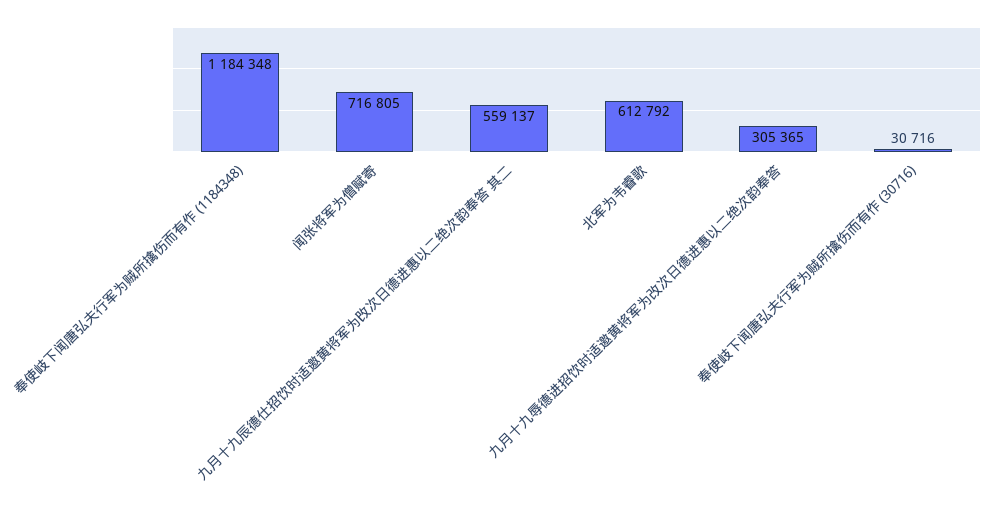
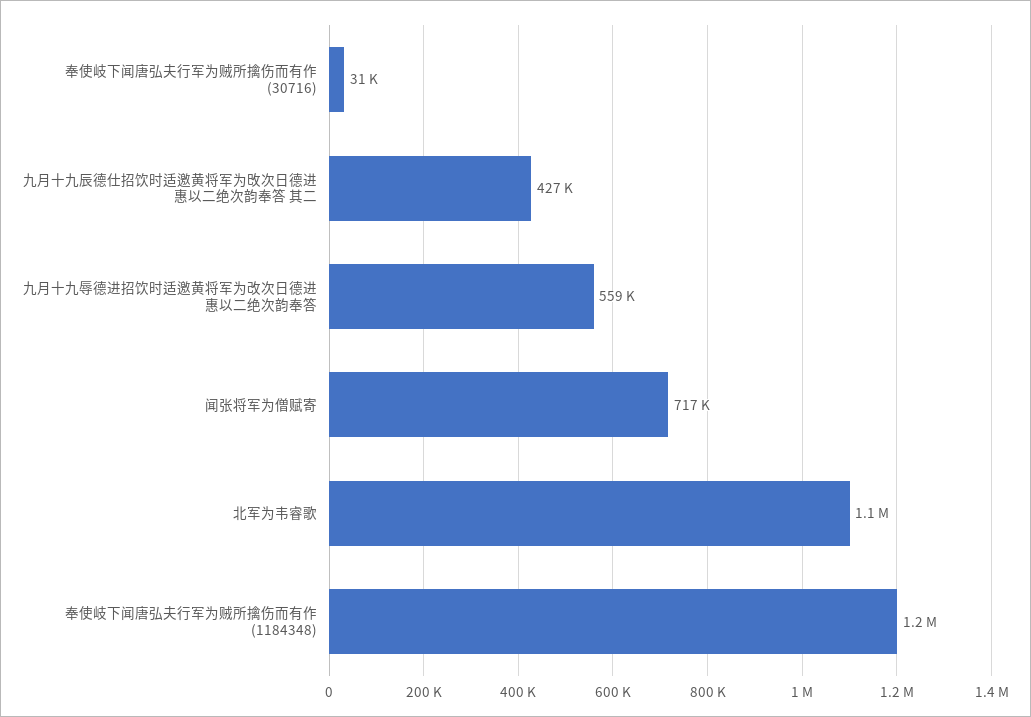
九月十九辰德仕招饮时适邀黄将军为攺次日德进惠以二绝次韵奉答 其二: 559137 -> 427000
北军为韦睿歌: 612792 -> 1100000
九月十九辱德进招饮时适邀黄将军为改次日德进惠以二绝次韵奉答: 305365 -> 559000

